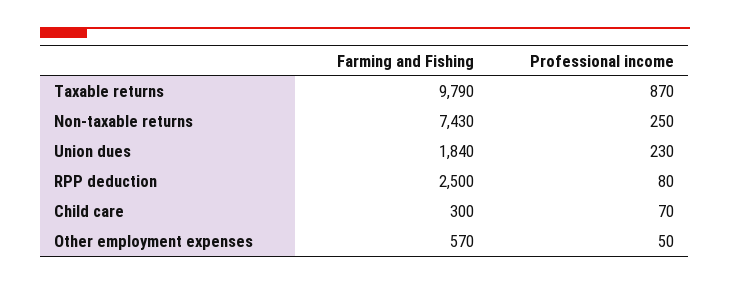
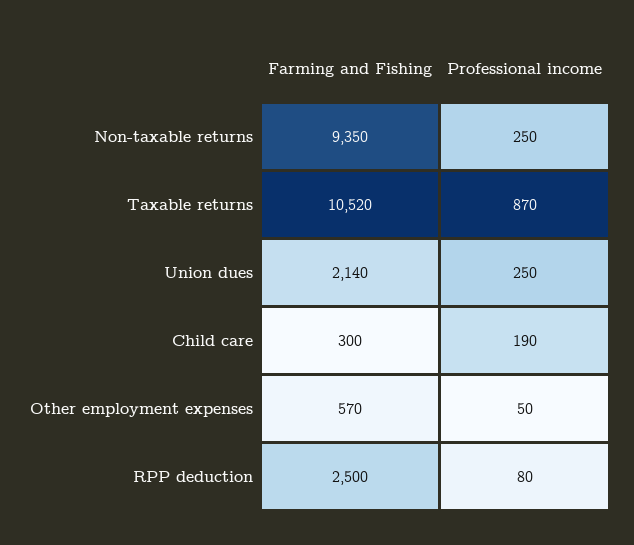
Farming and Fishing, Taxable returns: 9790 -> 10520
Farming and Fishing, Non-taxable returns: 7430 -> 9350
Farming and Fishing, Union dues: 1840 -> 2140
Professional income, Union dues: 230 -> 250
Professional income, Child care: 70 -> 190

